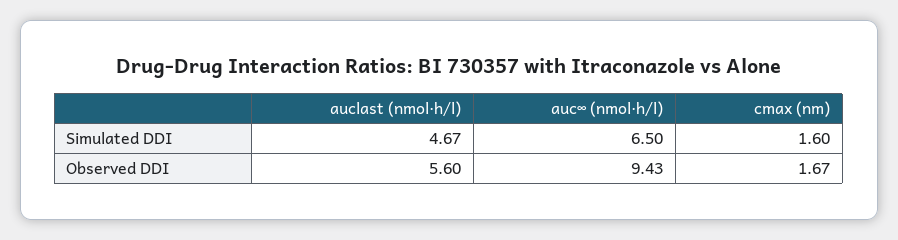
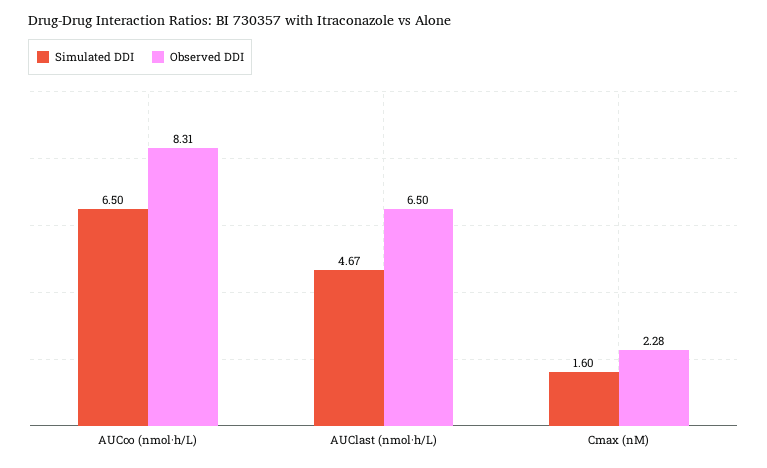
Observed DDI, auclast (nmol·h/l): 5.6 -> 6.5
Observed DDI, auc∞ (nmol·h/l): 9.43 -> 8.31
Observed DDI, cmax (nm): 1.67 -> 2.28

